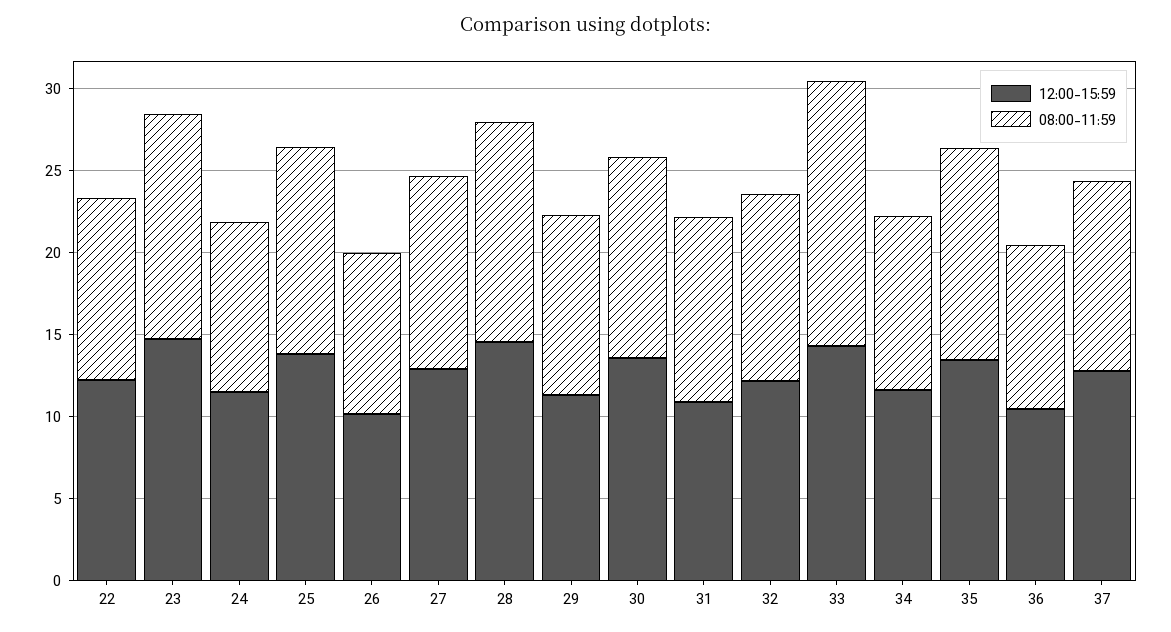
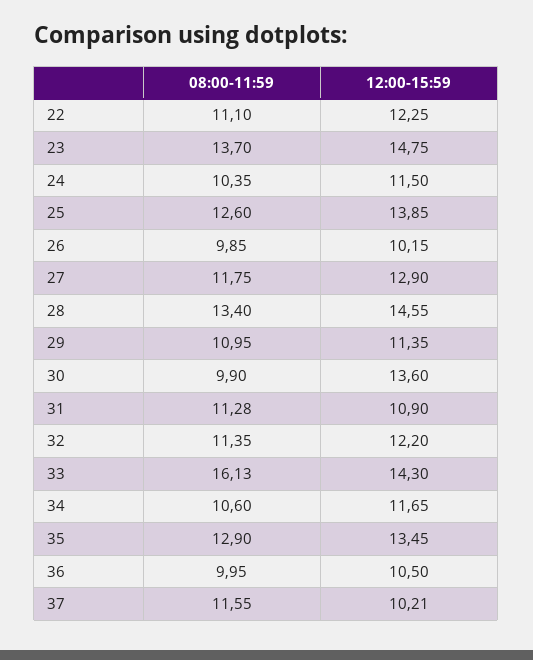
08:00-11:59, 30: 12 -> 9.9
12:00-15:59, 37: 13 -> 10.21

